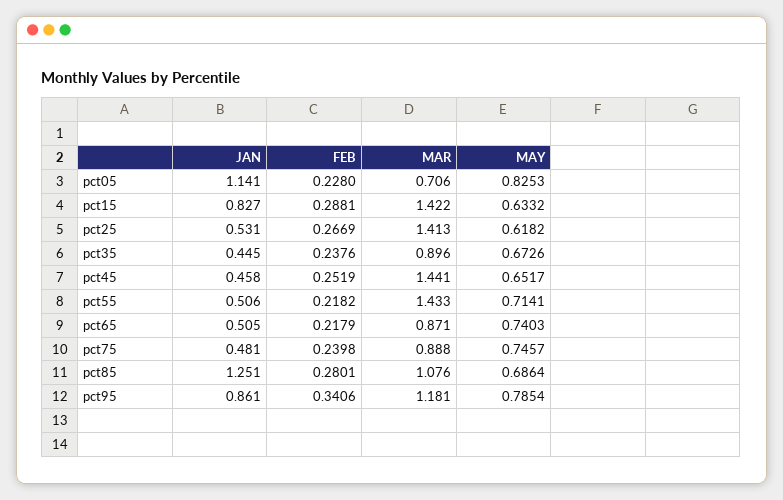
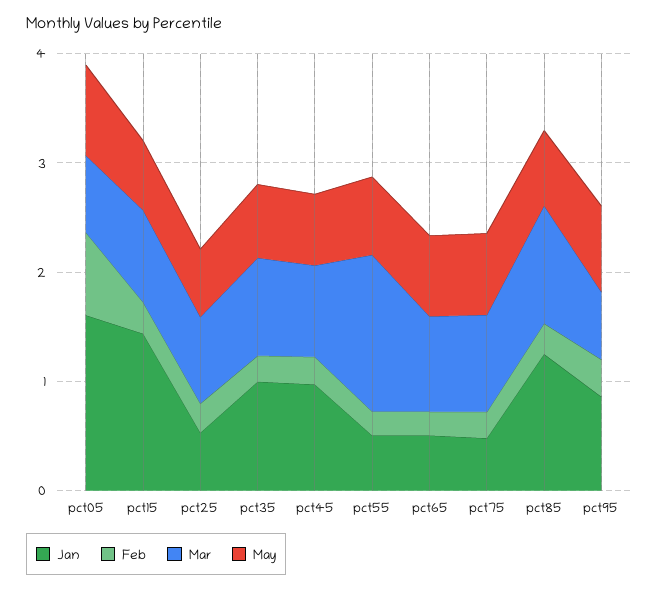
JAN, pct05: 1.141 -> 1.6
FEB, pct05: 0.228 -> 0.8
JAN, pct15: 0.827 -> 1.4
MAR, pct15: 1.422 -> 0.8
MAR, pct25: 1.413 -> 0.8
JAN, pct35: 0.445 -> 1
JAN, pct45: 0.458 -> 1
MAR, pct45: 1.441 -> 0.8
MAR, pct95: 1.181 -> 0.6

